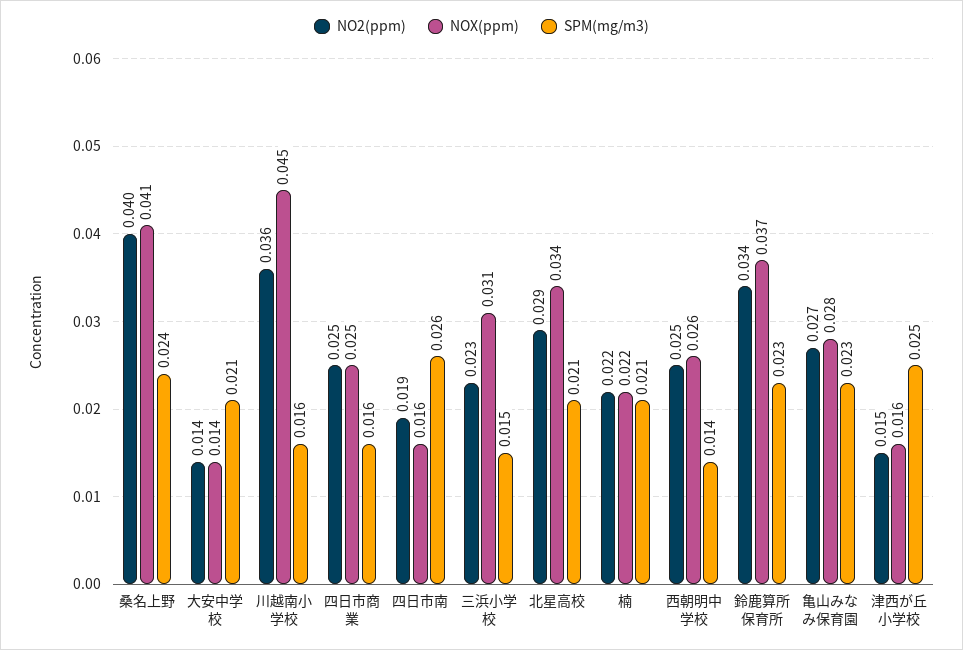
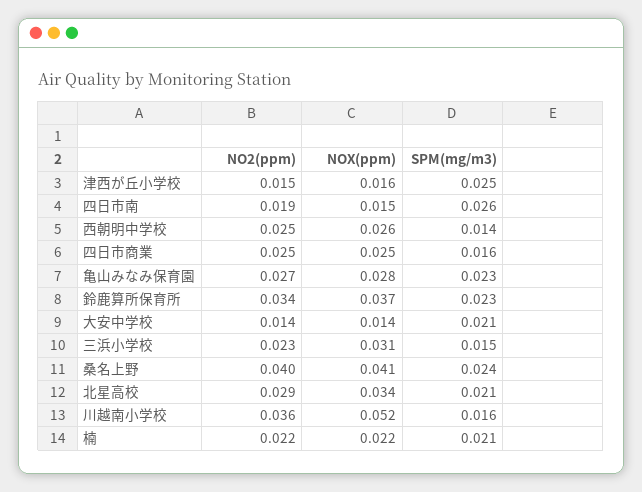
NOX(ppm), 川越南小学校: 0.045 -> 0.052
NOX(ppm), 四日市南: 0.016 -> 0.015

